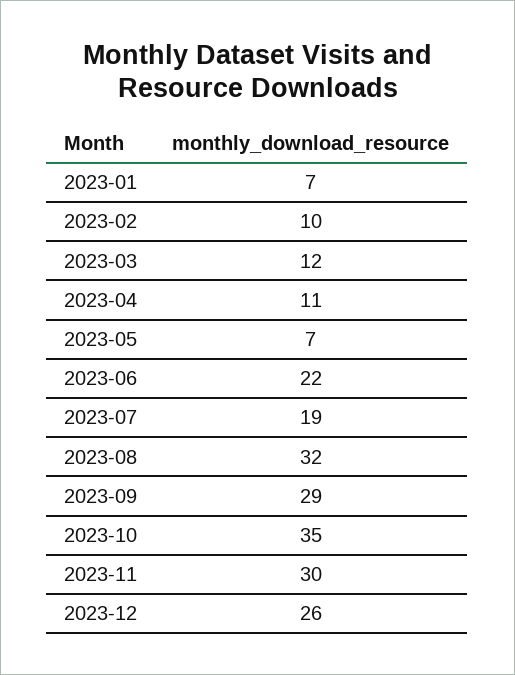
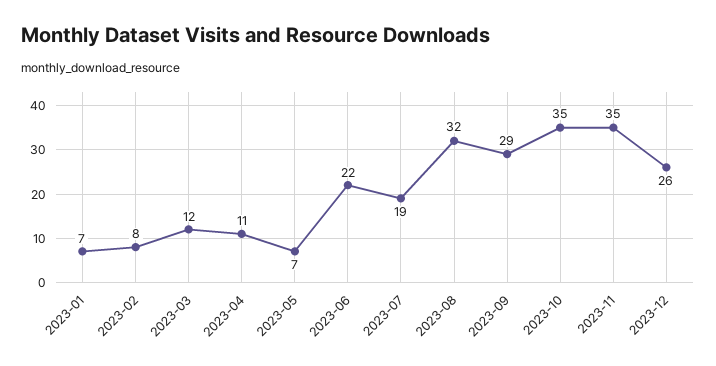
2023-02: 10 -> 8
2023-11: 30 -> 35

